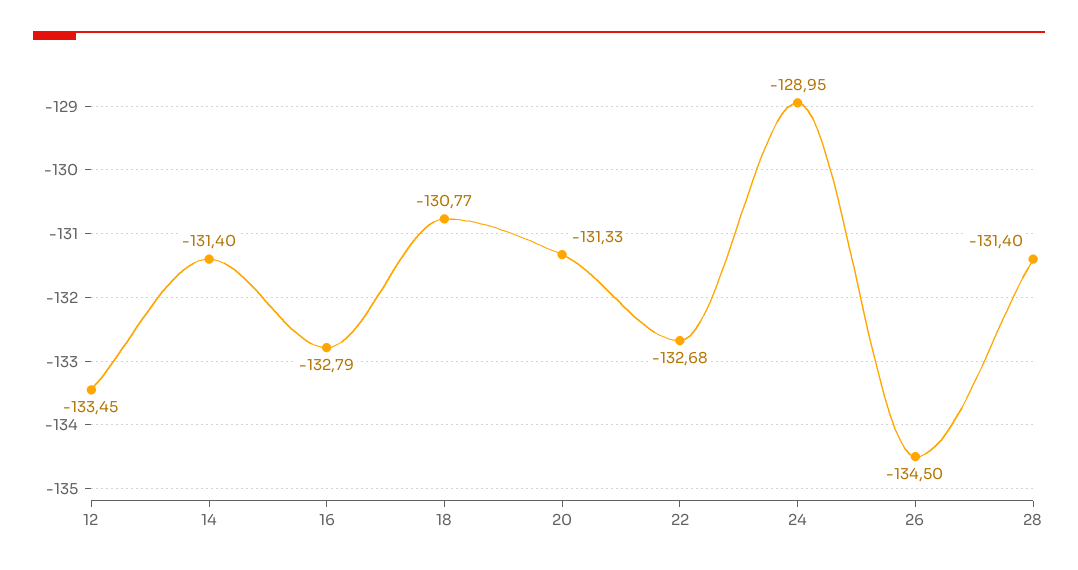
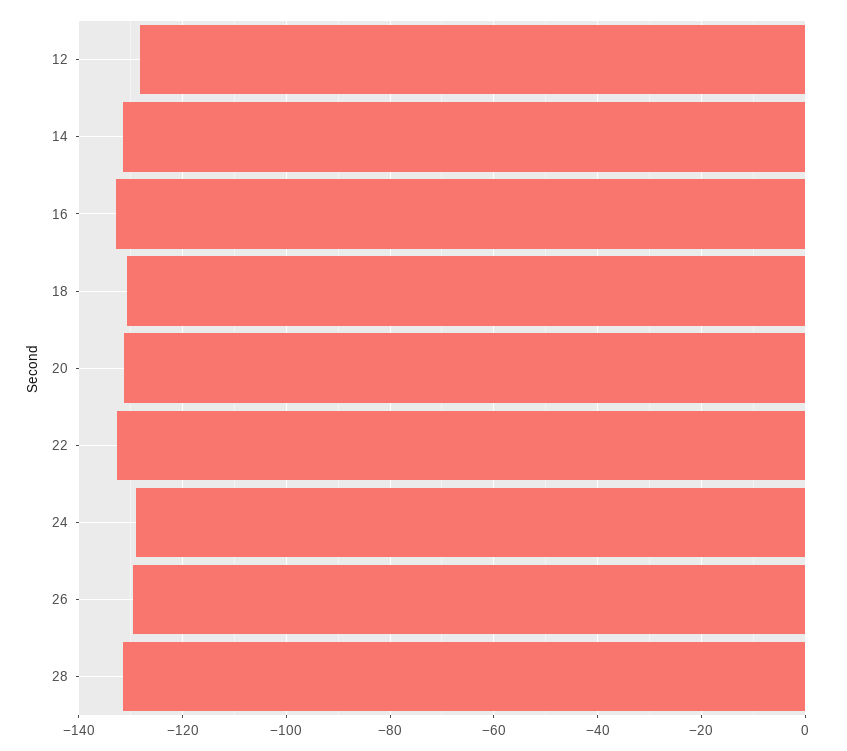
12: -133.45 -> -128
26: -134.5 -> -130

